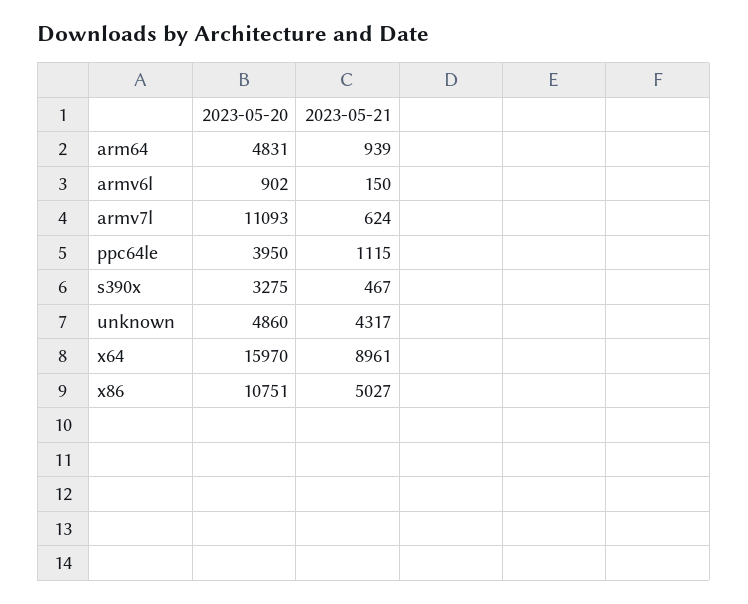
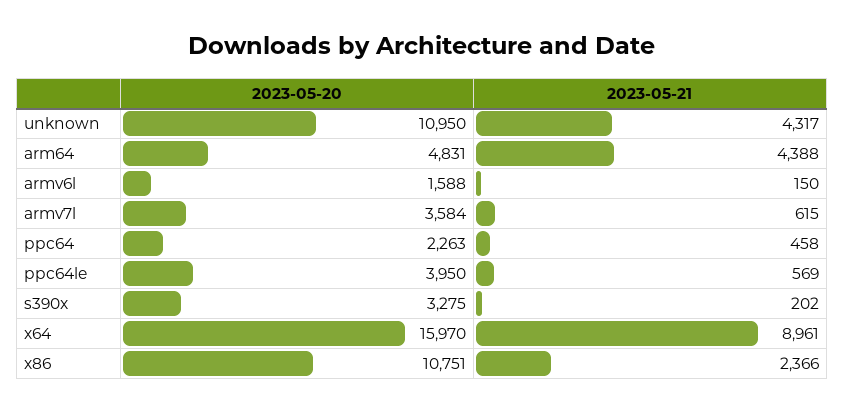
2023-05-21, arm64: 939 -> 4388
2023-05-20, armv6l: 902 -> 1588
2023-05-20, armv7l: 11093 -> 3584
2023-05-21, armv7l: 624 -> 615
2023-05-21, ppc64le: 1115 -> 569
2023-05-21, s390x: 467 -> 202
2023-05-20, unknown: 4860 -> 10950
2023-05-21, x86: 5027 -> 2366
2023-05-20, ppc64: none -> 2263
2023-05-21, ppc64: none -> 458

